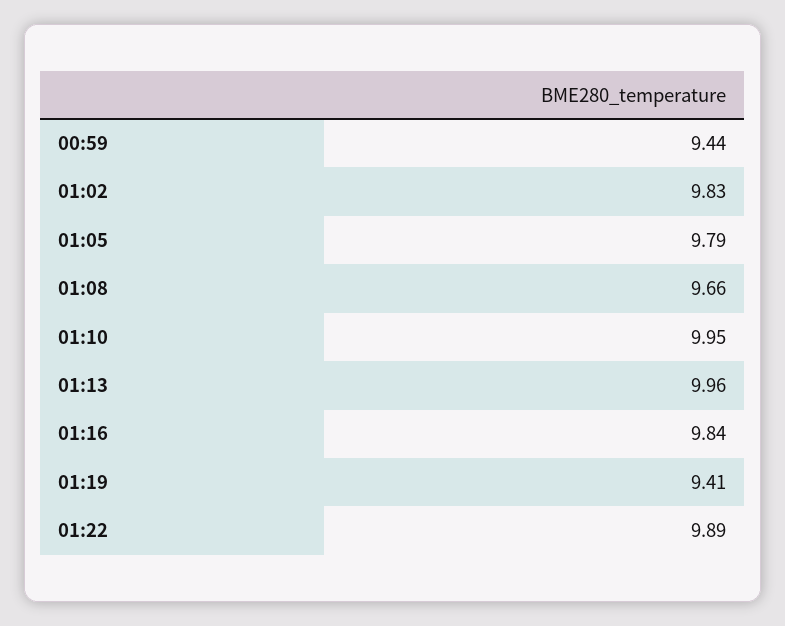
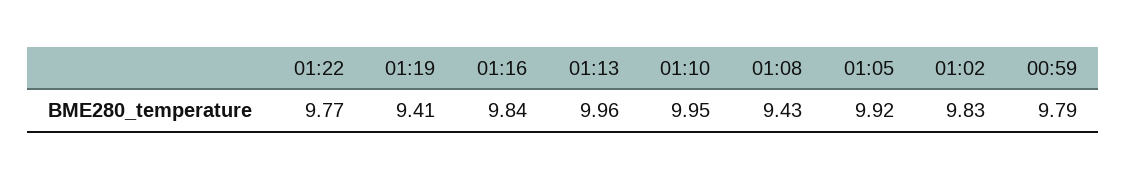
00:59: 9.44 -> 9.79
01:05: 9.79 -> 9.92
01:08: 9.66 -> 9.43
01:22: 9.89 -> 9.77

